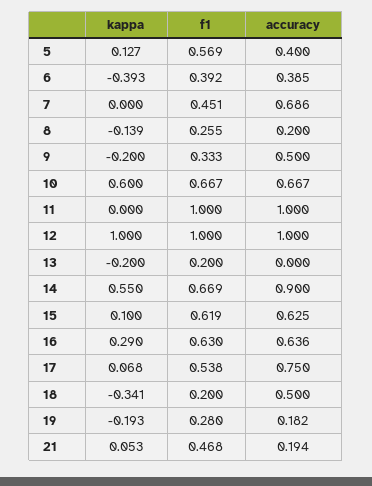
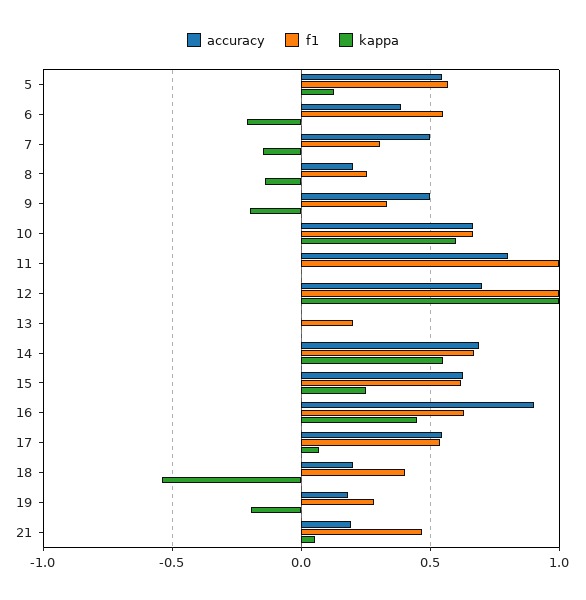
accuracy, 5: 0.4 -> 0.55
kappa, 6: -0.393 -> -0.2
f1, 6: 0.392 -> 0.55
kappa, 7: 0 -> -0.15
f1, 7: 0.451 -> 0.3
accuracy, 7: 0.686 -> 0.5
accuracy, 11: 1 -> 0.8
accuracy, 12: 1 -> 0.7
kappa, 13: -0.2 -> 0
accuracy, 14: 0.9 -> 0.7
kappa, 15: 0.1 -> 0.25
kappa, 16: 0.29 -> 0.45
accuracy, 16: 0.636 -> 0.9
accuracy, 17: 0.75 -> 0.55
kappa, 18: -0.341 -> -0.55
f1, 18: 0.2 -> 0.4
accuracy, 18: 0.5 -> 0.2

